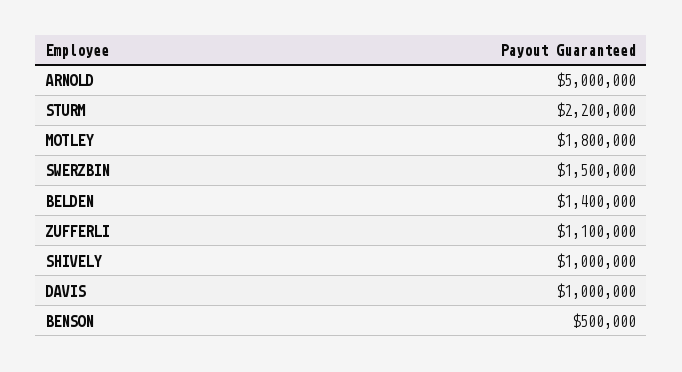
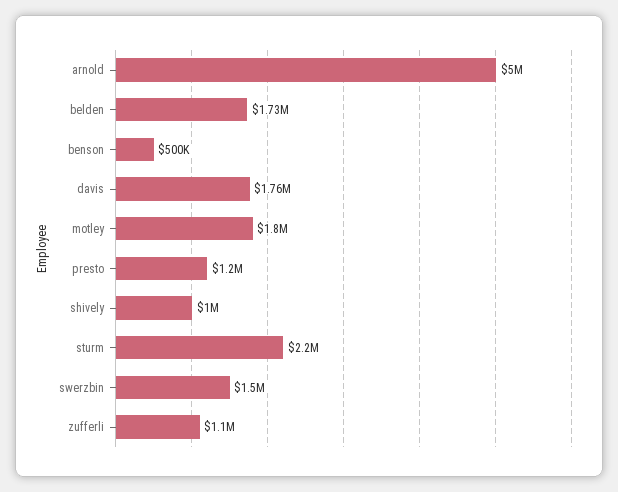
BELDEN: 1400000 -> 1730000
DAVIS: 1000000 -> 1760000
presto: none -> 1200000

